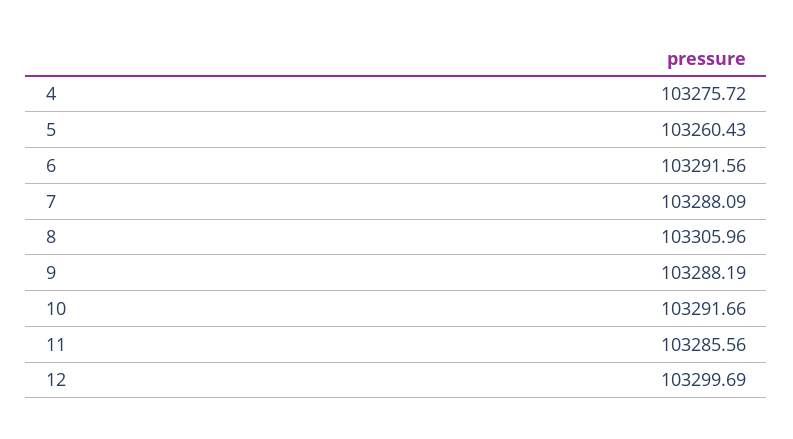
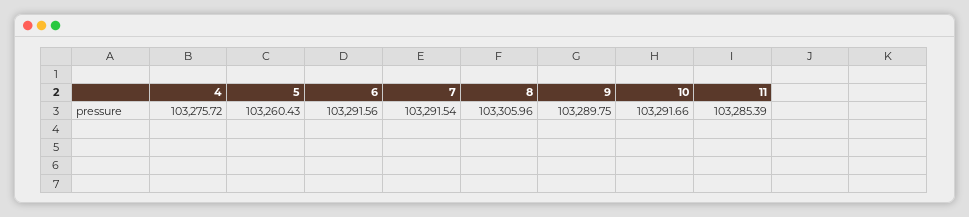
7: 103288.09 -> 103291.54
9: 103288.19 -> 103289.75
11: 103285.56 -> 103285.39
12: 103299.69 -> none

